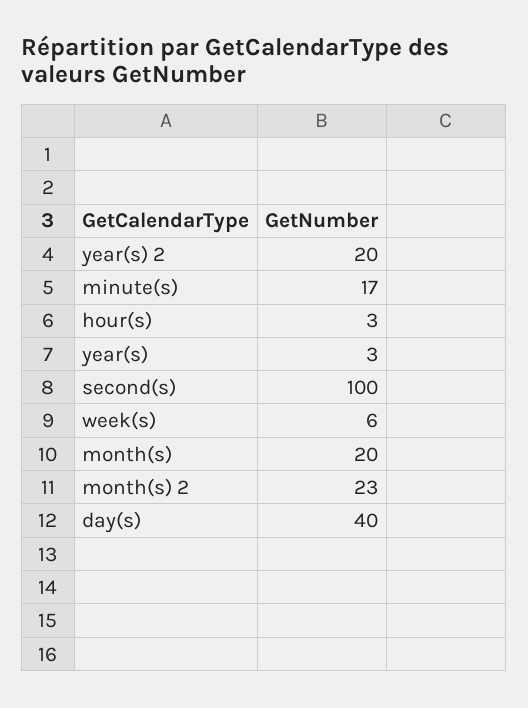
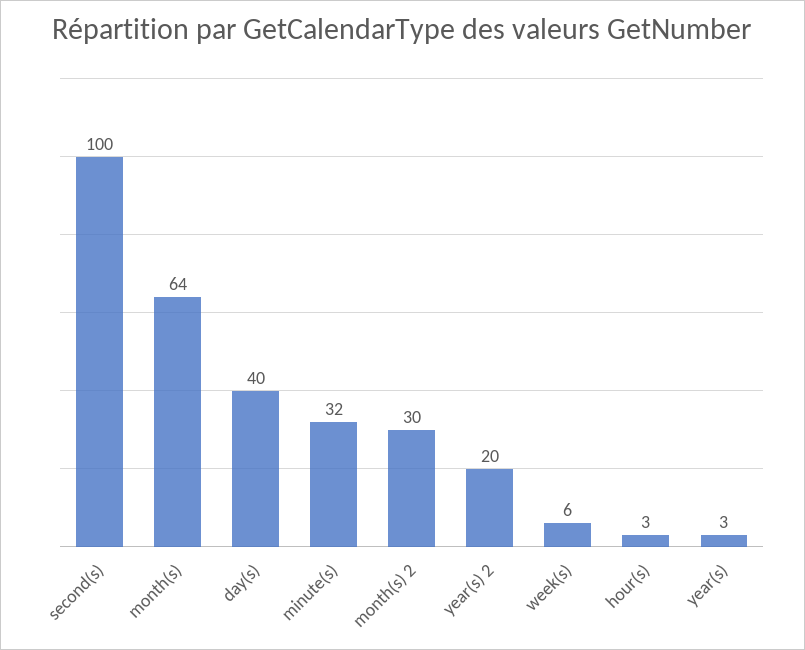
minute(s): 17 -> 32
month(s): 20 -> 64
month(s) 2: 23 -> 30

